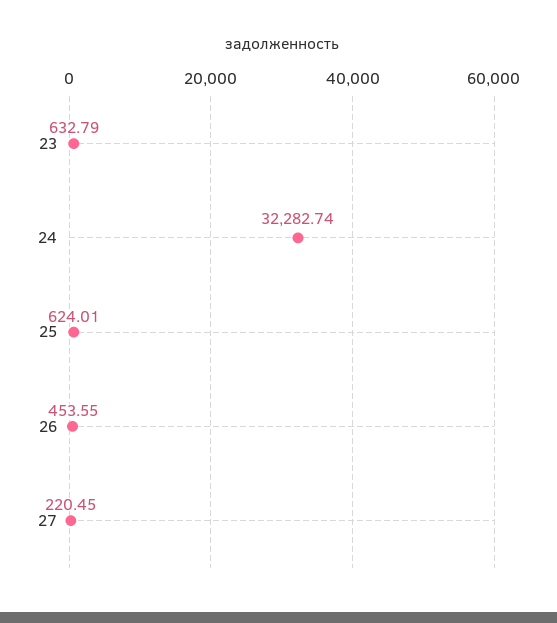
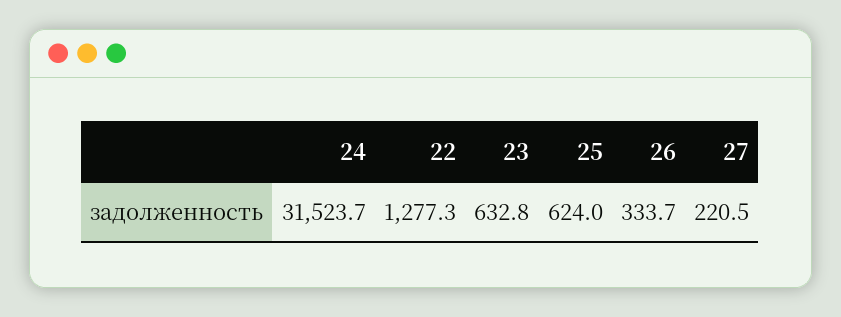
24: 32282.74 -> 31523.7
26: 453.55 -> 333.7
22: none -> 1277.3

